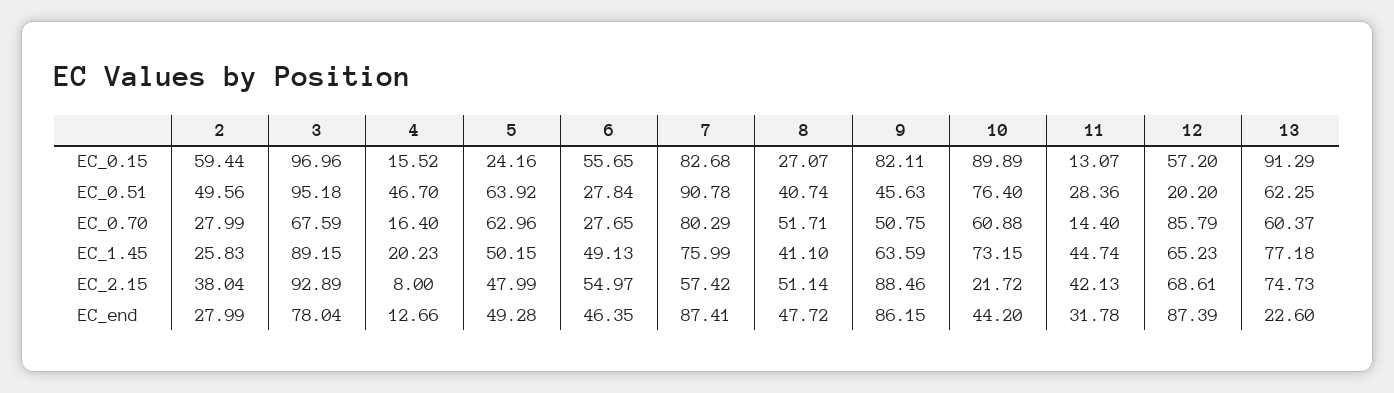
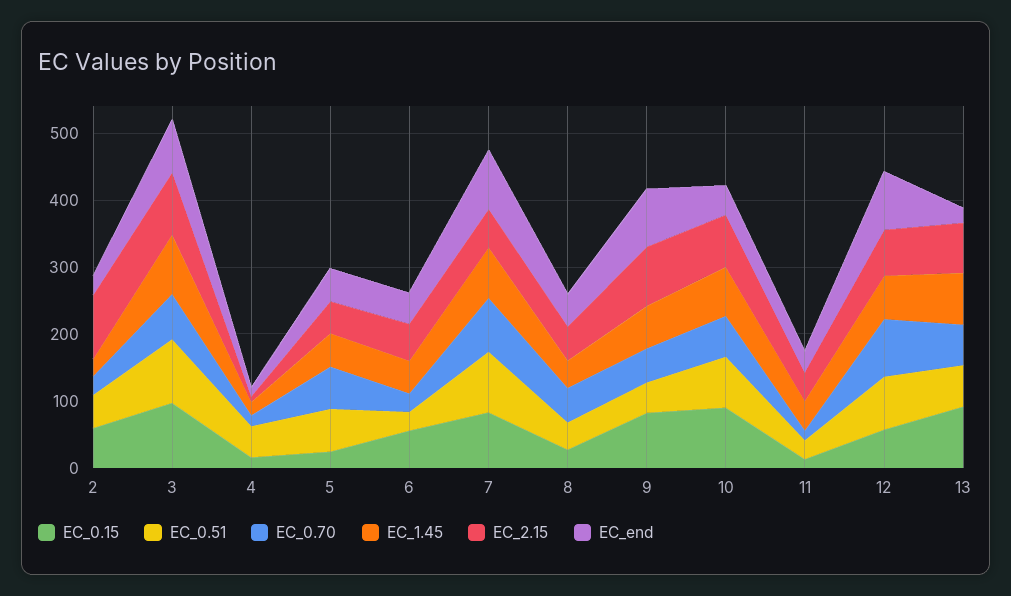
EC_0.51, 12: 20.2 -> 80
EC_2.15, 2: 38.04 -> 100
EC_2.15, 10: 21.72 -> 80

